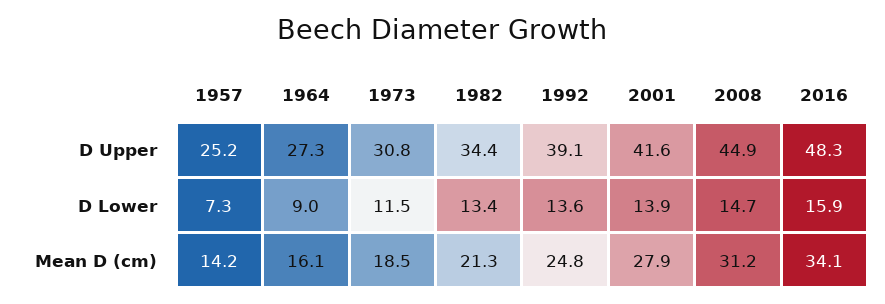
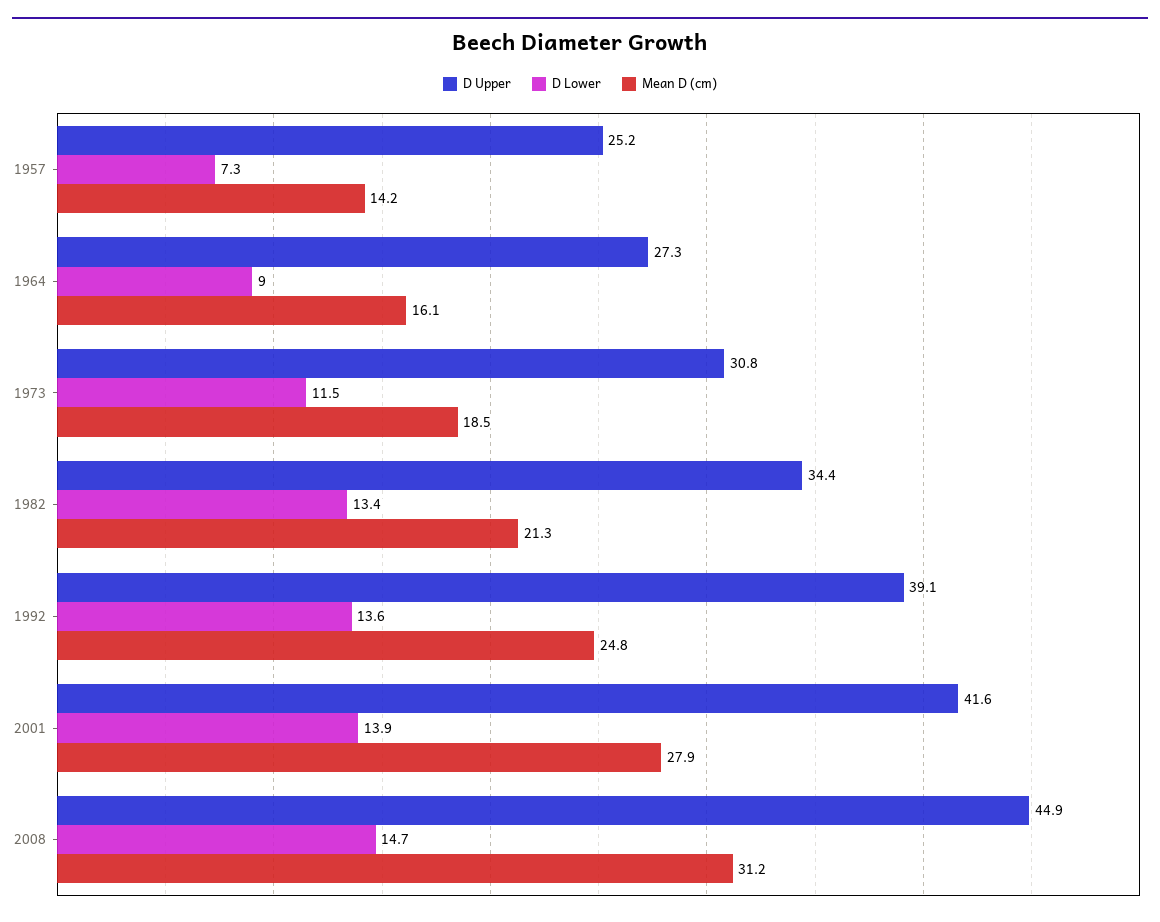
D Upper, 2016: 48.3 -> none
D Lower, 2016: 15.9 -> none
Mean D (cm), 2016: 34.1 -> none

